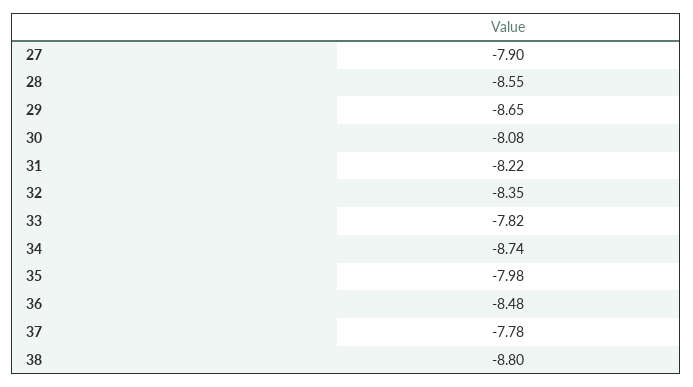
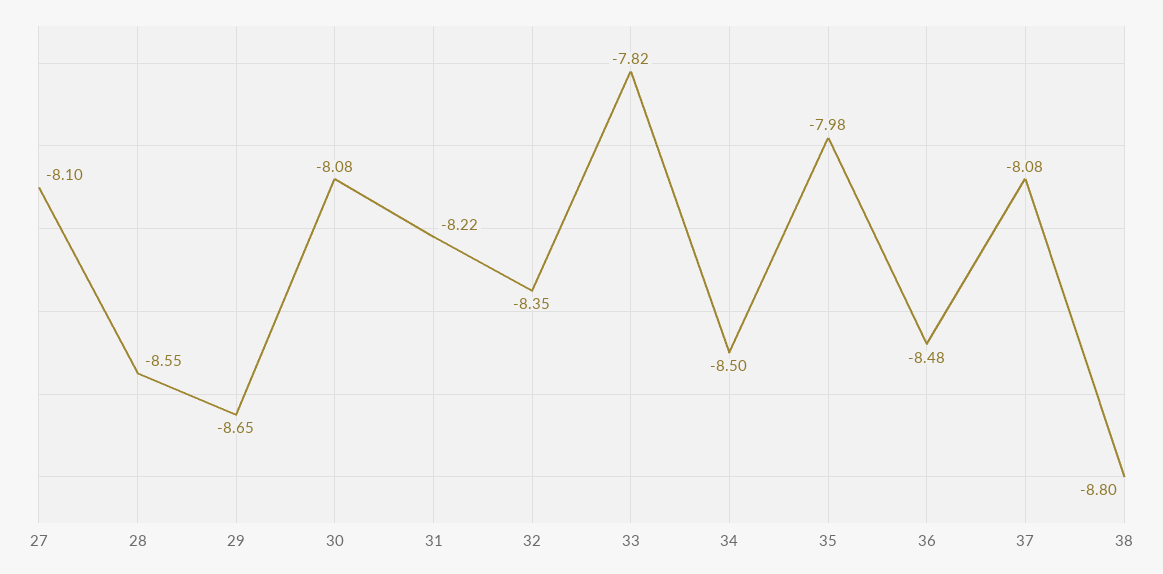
27: -7.9 -> -8.1
34: -8.74 -> -8.5
37: -7.78 -> -8.08

